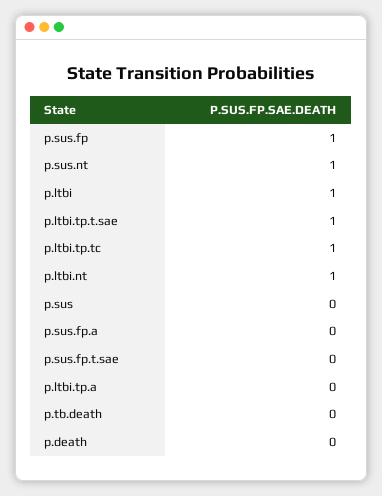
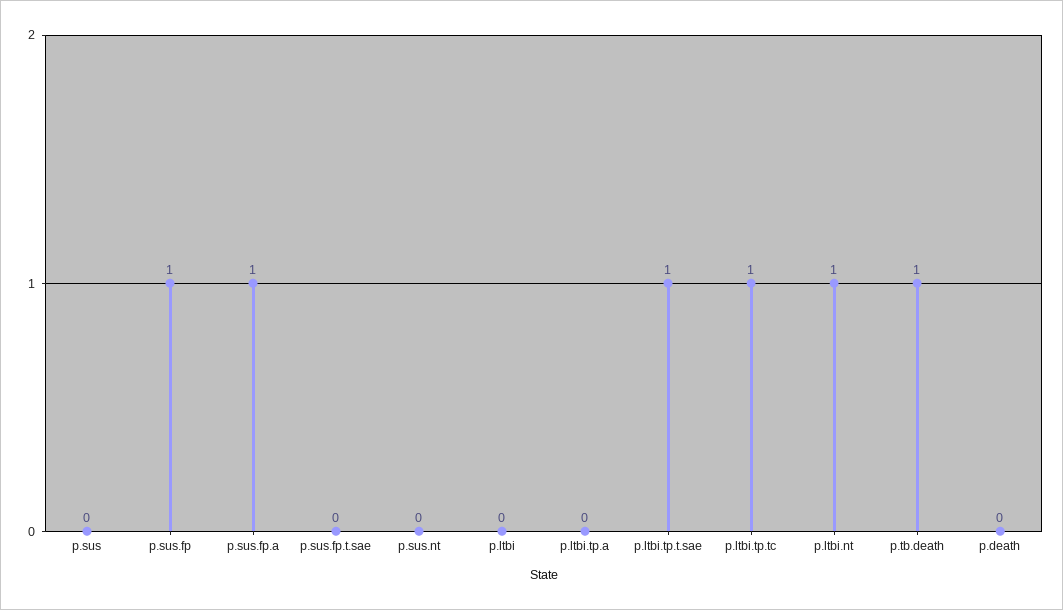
p.sus.nt: 1 -> 0
p.ltbi: 1 -> 0
p.sus.fp.a: 0 -> 1
p.tb.death: 0 -> 1

